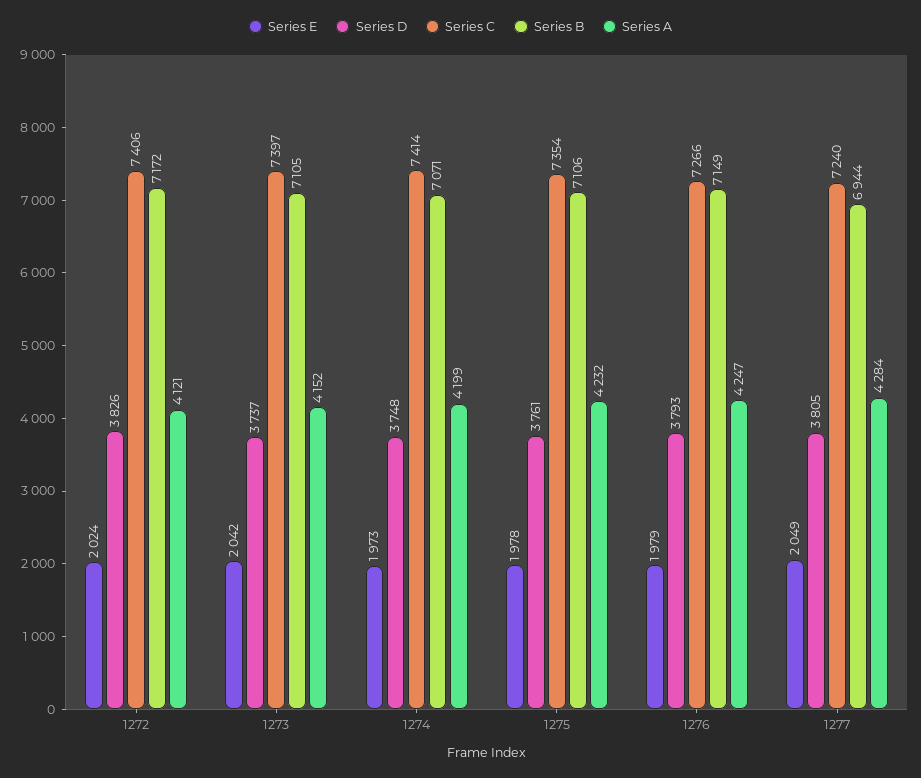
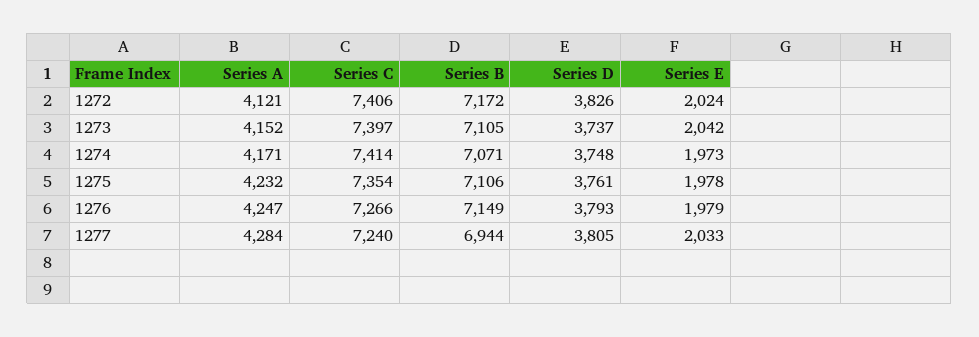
Series A, 1274: 4199 -> 4171
Series E, 1277: 2049 -> 2033

